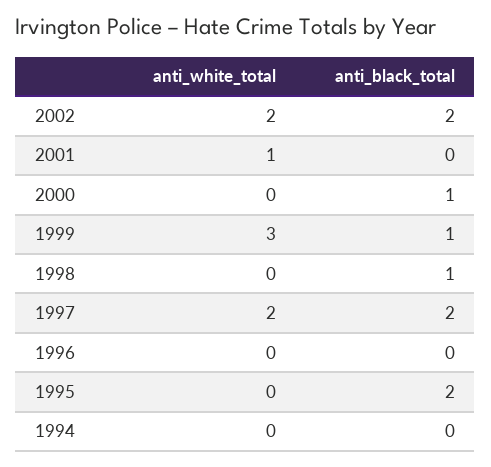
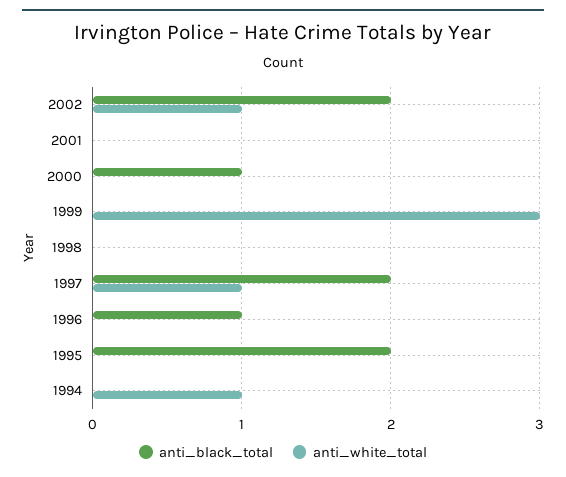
anti_white_total, 2002: 2 -> 1
anti_white_total, 2001: 1 -> 0
anti_black_total, 1999: 1 -> 0
anti_black_total, 1998: 1 -> 0
anti_white_total, 1997: 2 -> 1
anti_black_total, 1996: 0 -> 1
anti_white_total, 1994: 0 -> 1

